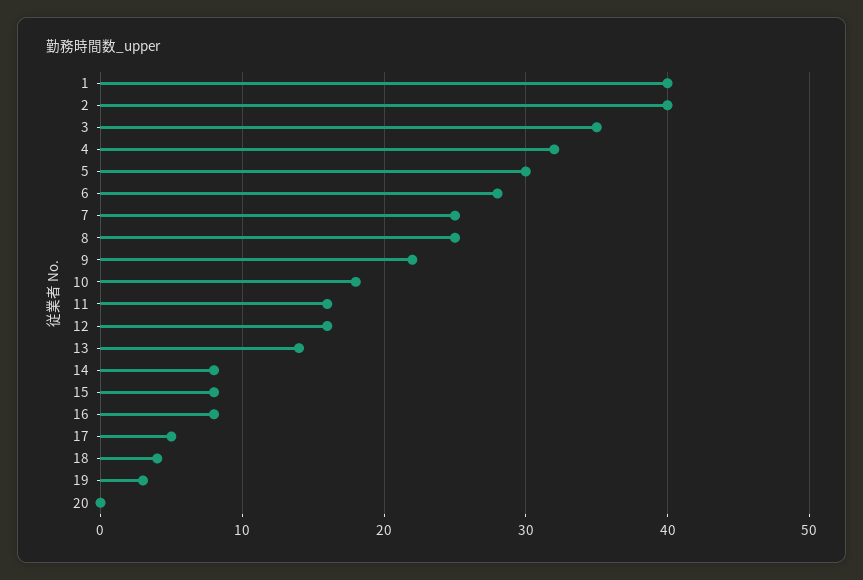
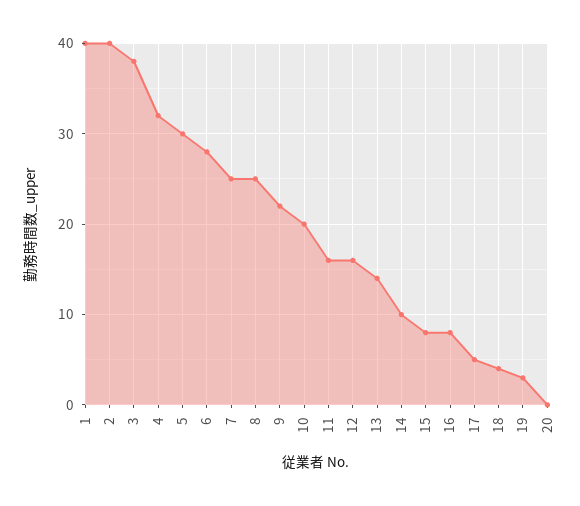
3: 35 -> 38
10: 18 -> 20
14: 8 -> 10

